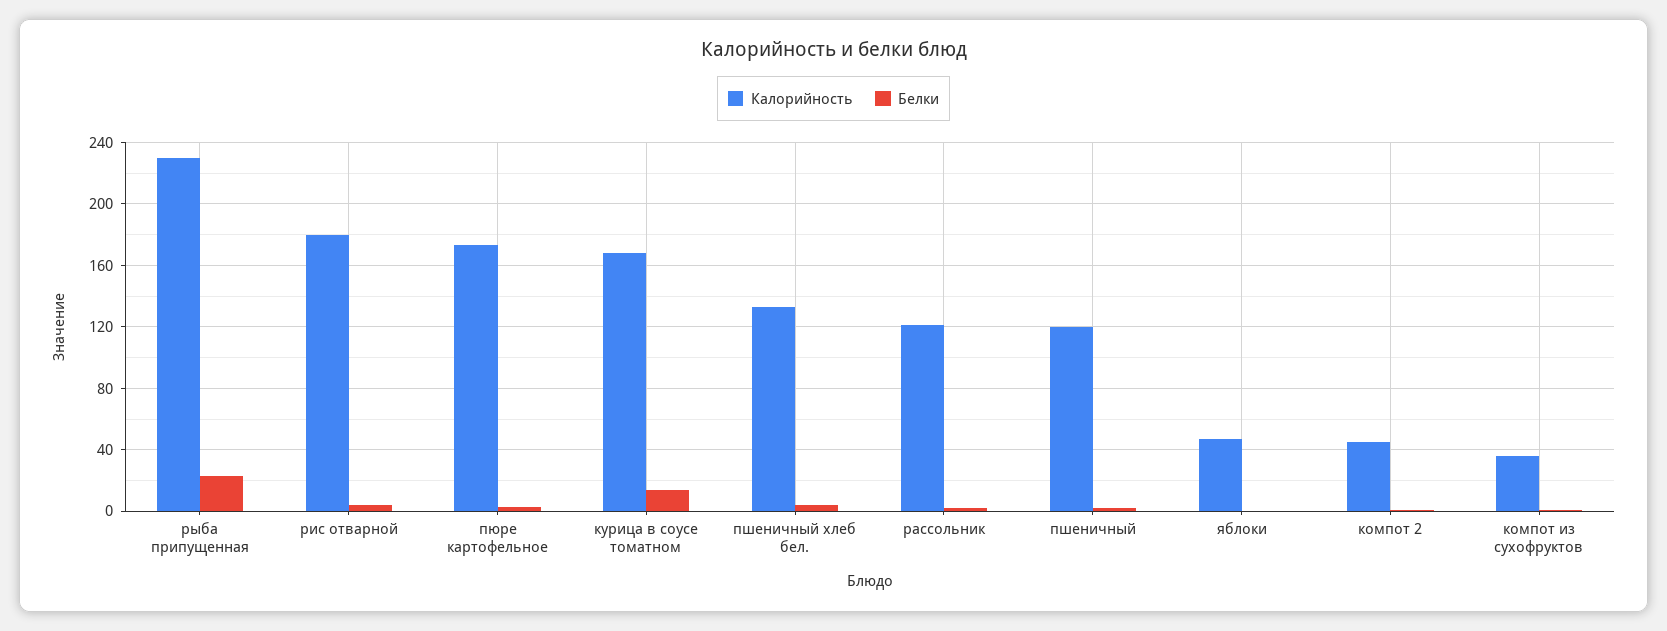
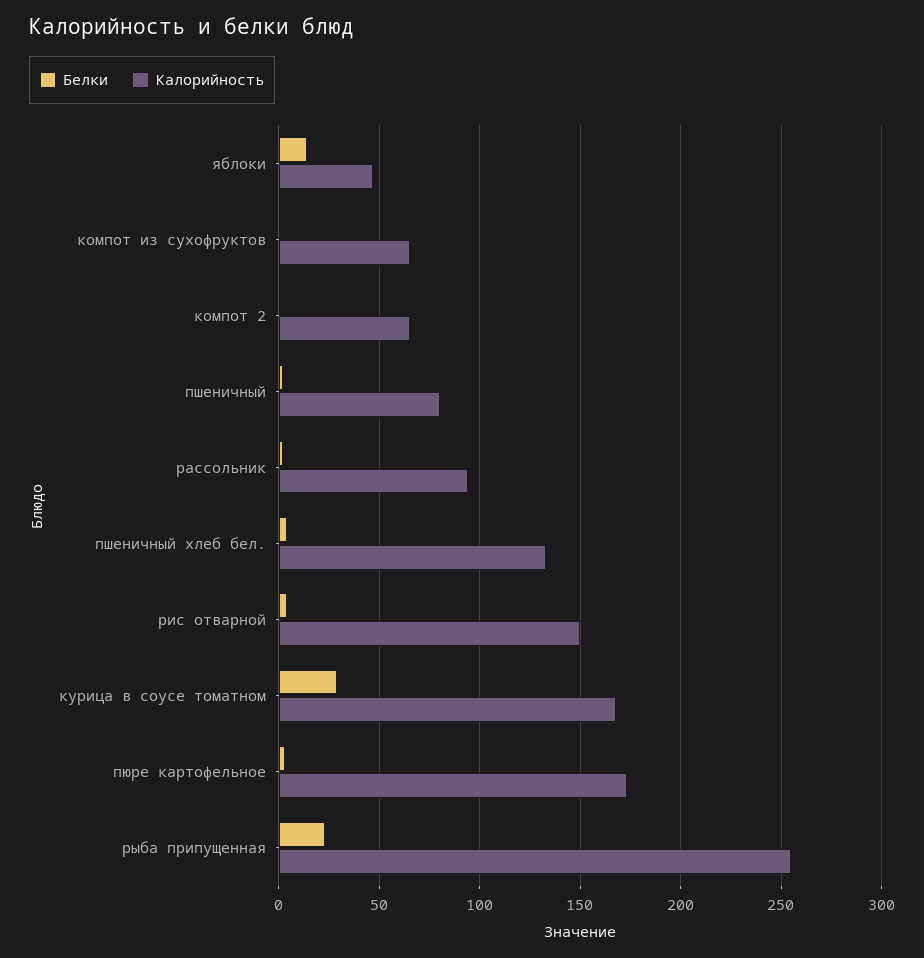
Калорийность, рыба припущенная: 230 -> 255
Калорийность, рис отварной: 180 -> 150
Белки, курица в соусе томатном: 15 -> 30
Калорийность, рассольник: 120 -> 95
Калорийность, пшеничный: 120 -> 80
Белки, яблоки: 0 -> 15
Калорийность, компот 2: 45 -> 65
Калорийность, компот из сухофруктов: 35 -> 65

